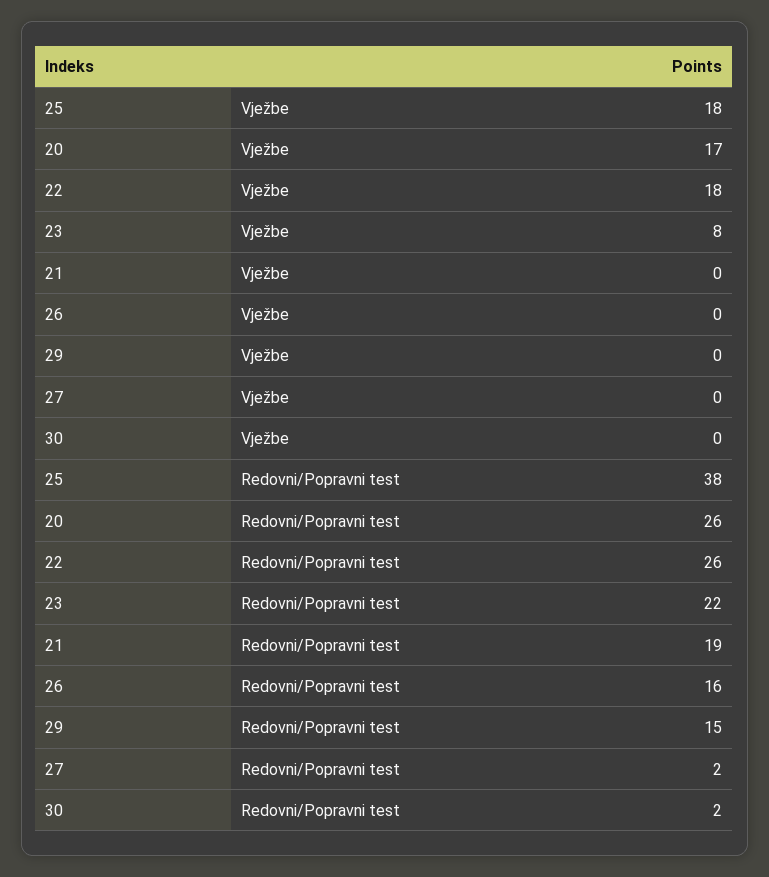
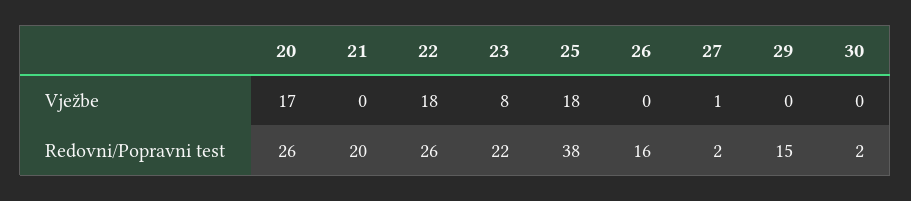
27, Vježbe: 0 -> 1
21, Redovni/Popravni test: 19 -> 20

